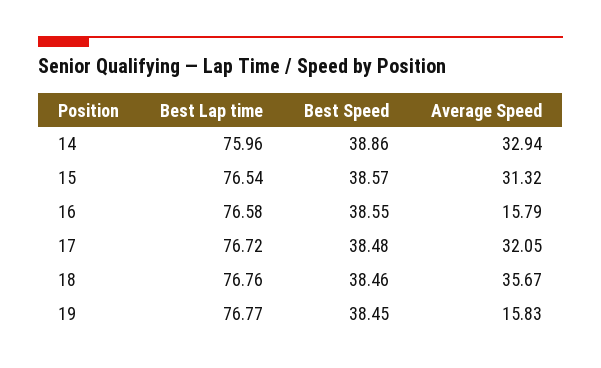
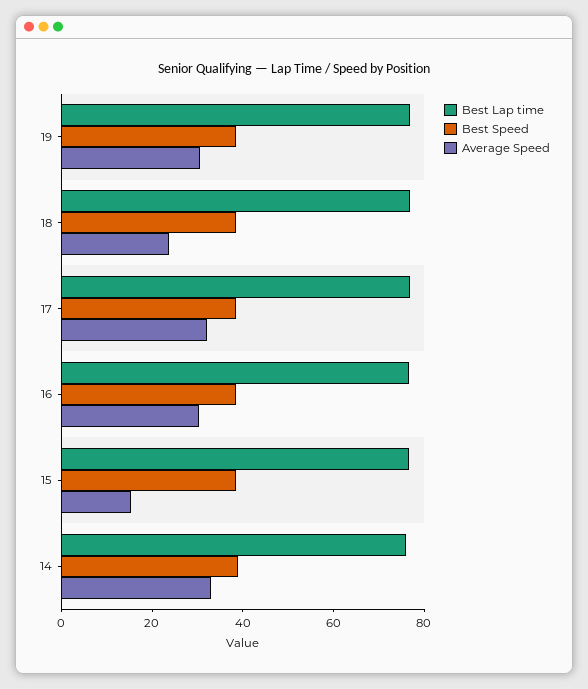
Average Speed, 15: 31.32 -> 15
Average Speed, 16: 15.79 -> 30
Average Speed, 18: 35.67 -> 25
Average Speed, 19: 15.83 -> 30

